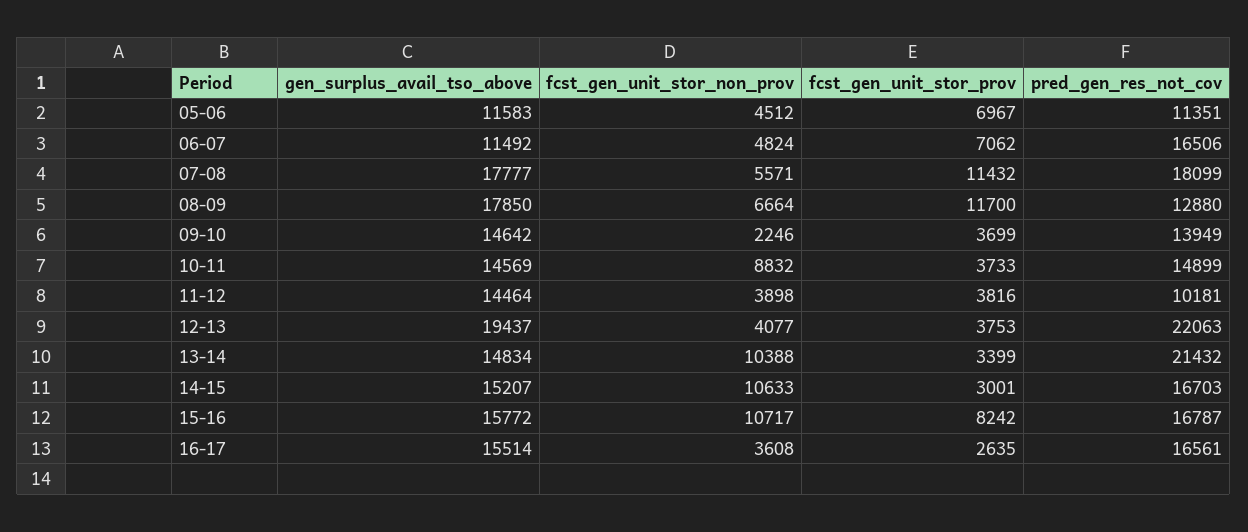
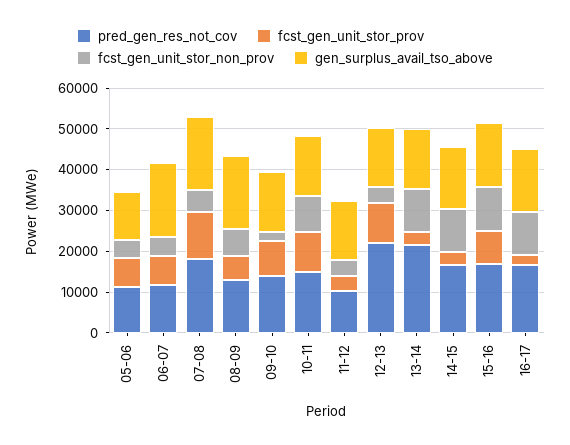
gen_surplus_avail_tso_above, 06-07: 11492 -> 18000
pred_gen_res_not_cov, 06-07: 16506 -> 12000
fcst_gen_unit_stor_prov, 08-09: 11700 -> 6000
fcst_gen_unit_stor_prov, 09-10: 3699 -> 8000
fcst_gen_unit_stor_prov, 10-11: 3733 -> 10000
gen_surplus_avail_tso_above, 12-13: 19437 -> 14000
fcst_gen_unit_stor_prov, 12-13: 3753 -> 10000
fcst_gen_unit_stor_non_prov, 16-17: 3608 -> 10000

